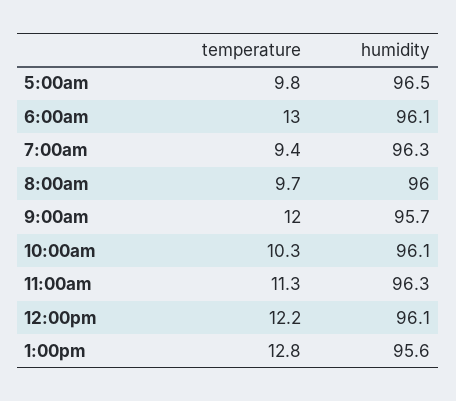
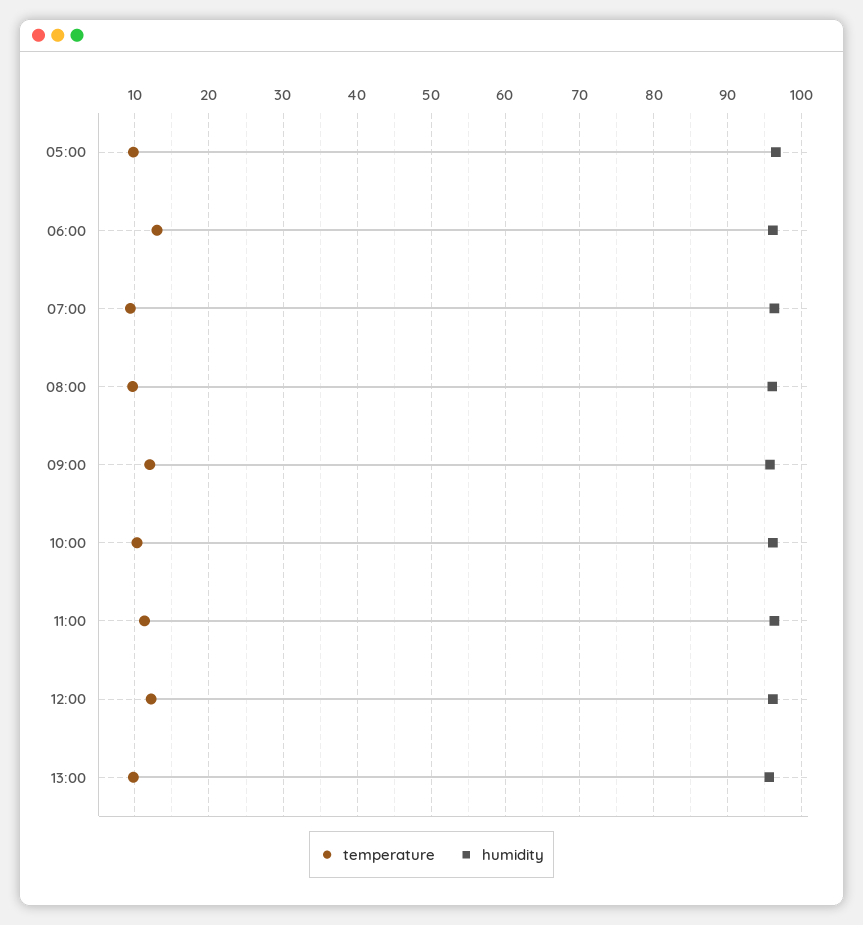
temperature, 1:00pm: 12.8 -> 10

